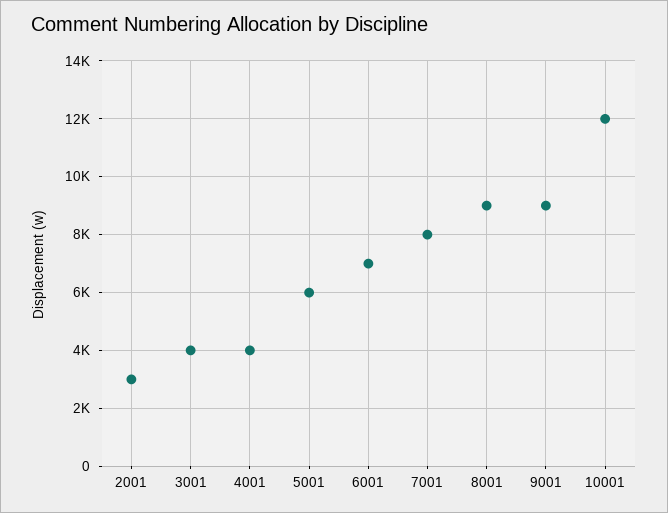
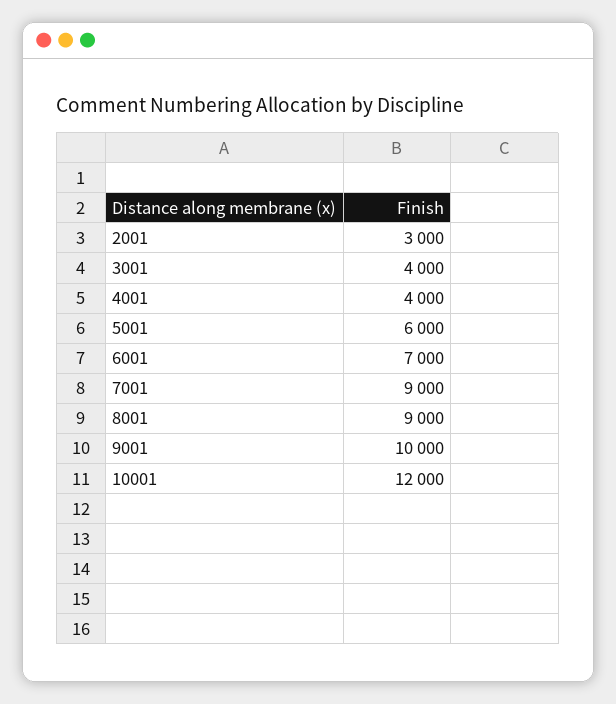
7001: 8000 -> 9000
9001: 9000 -> 10000

